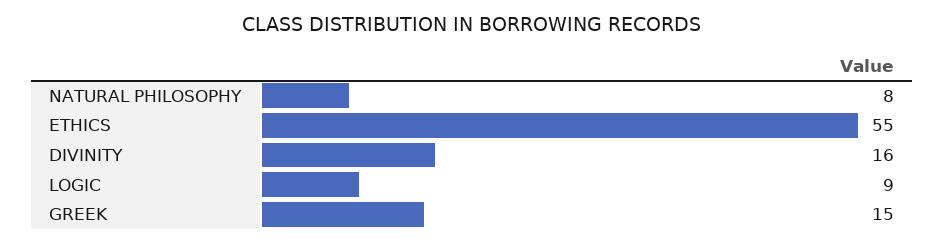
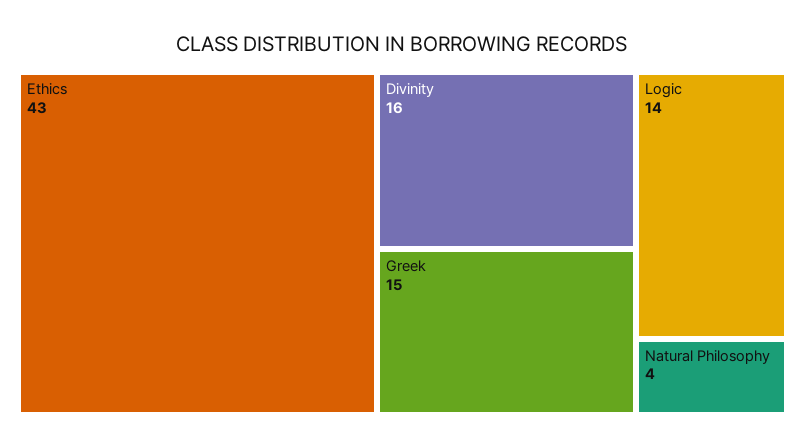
NATURAL PHILOSOPHY: 8 -> 4
ETHICS: 55 -> 43
LOGIC: 9 -> 14

